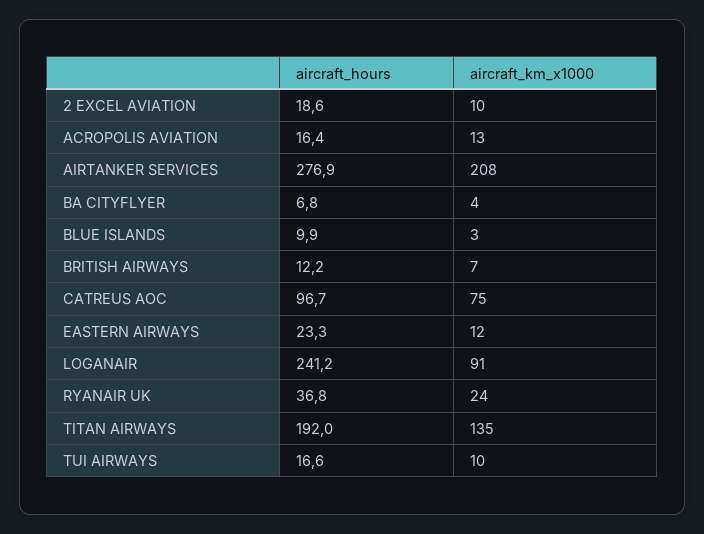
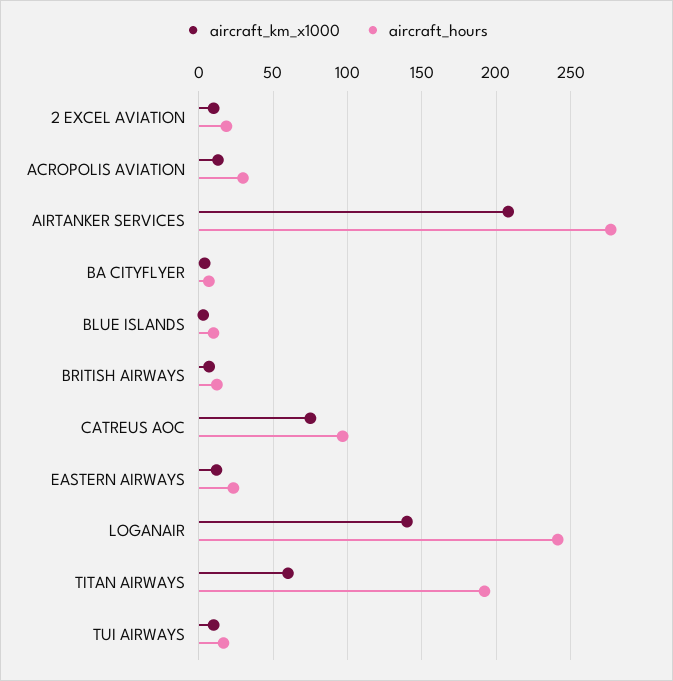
aircraft_hours, ACROPOLIS AVIATION: 16.4 -> 30
aircraft_km_x1000, LOGANAIR: 91 -> 140
aircraft_hours, RYANAIR UK: 36.8 -> none
aircraft_km_x1000, RYANAIR UK: 24 -> none
aircraft_km_x1000, TITAN AIRWAYS: 135 -> 60

